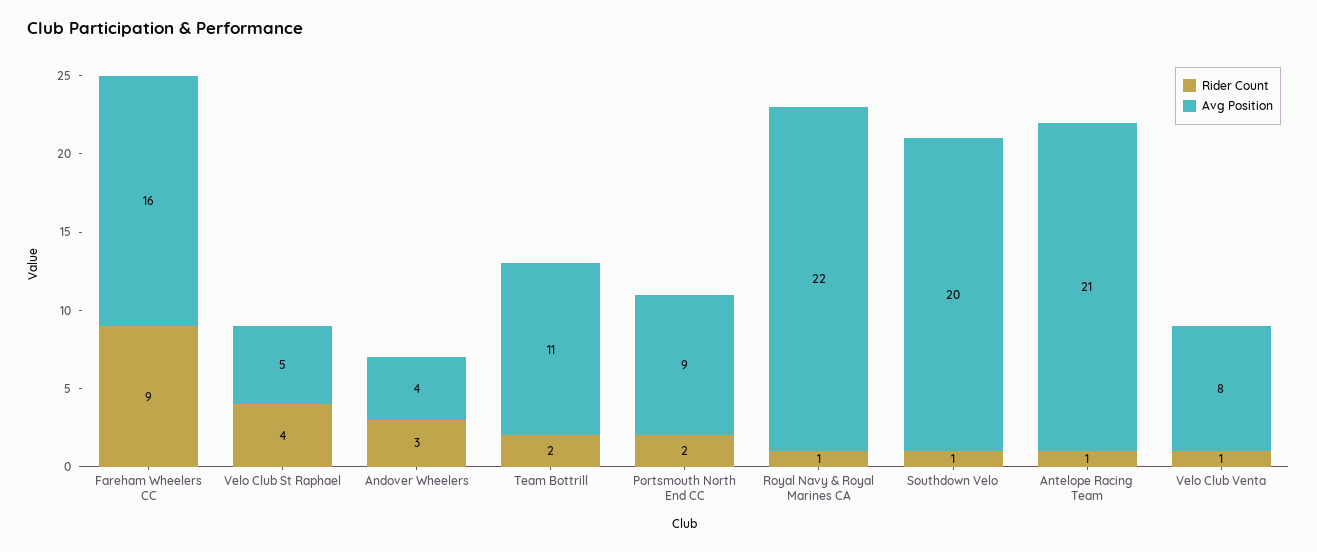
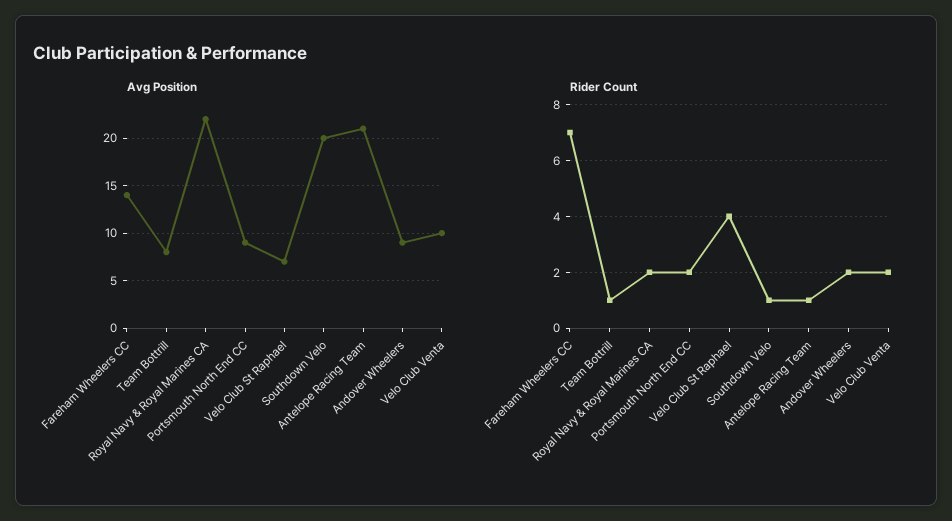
Rider Count, Fareham Wheelers CC: 9 -> 7
Avg Position, Fareham Wheelers CC: 16 -> 14
Avg Position, Velo Club St Raphael: 5 -> 7
Rider Count, Andover Wheelers: 3 -> 2
Avg Position, Andover Wheelers: 4 -> 9
Rider Count, Team Bottrill: 2 -> 1
Avg Position, Team Bottrill: 11 -> 8
Rider Count, Royal Navy & Royal Marines CA: 1 -> 2
Rider Count, Velo Club Venta: 1 -> 2
Avg Position, Velo Club Venta: 8 -> 10

